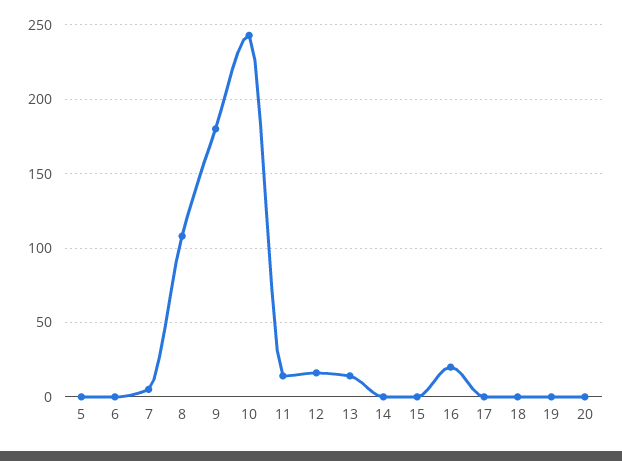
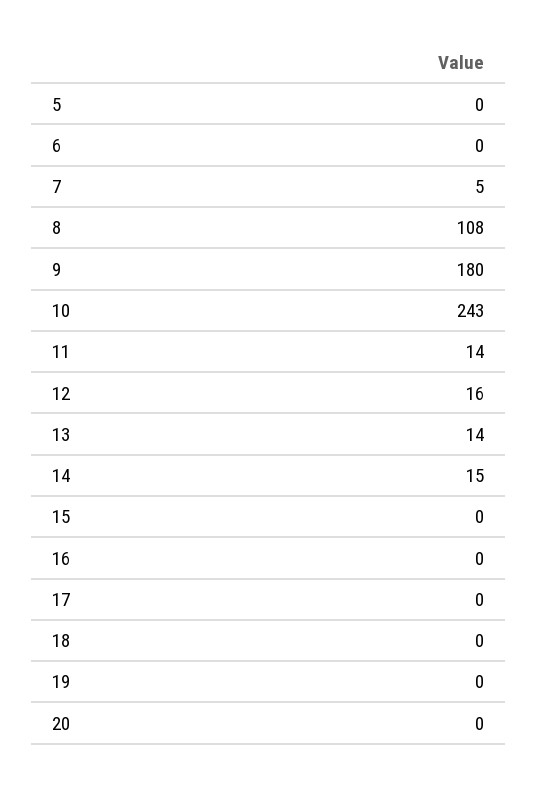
14: 0 -> 15
16: 20 -> 0

